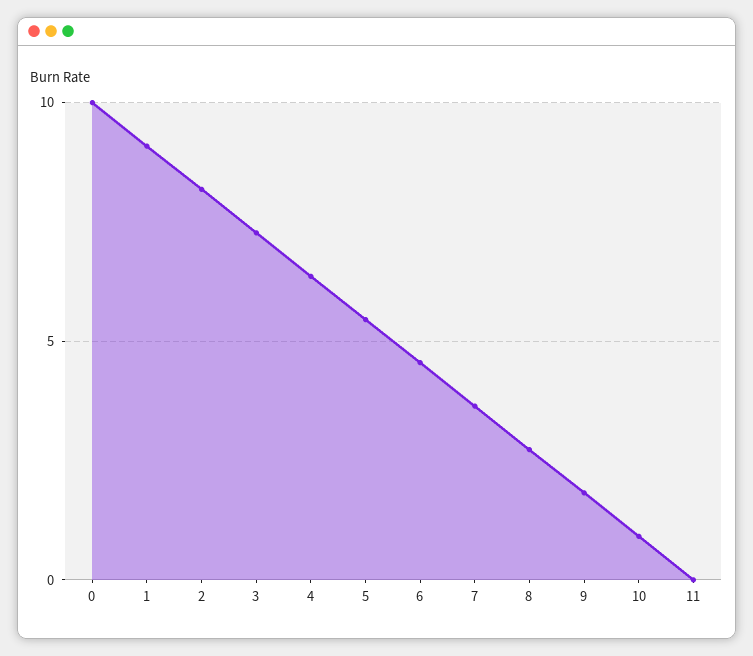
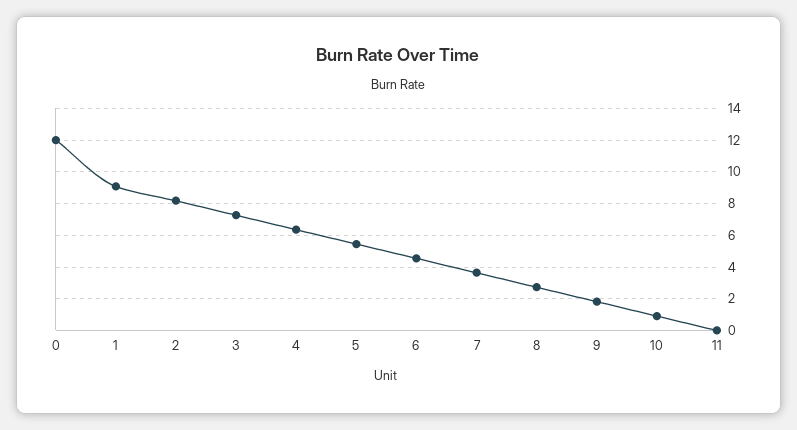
0: 10 -> 12

